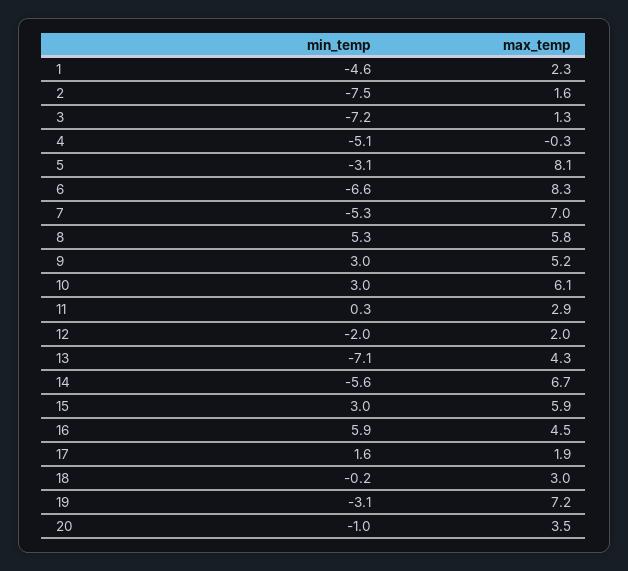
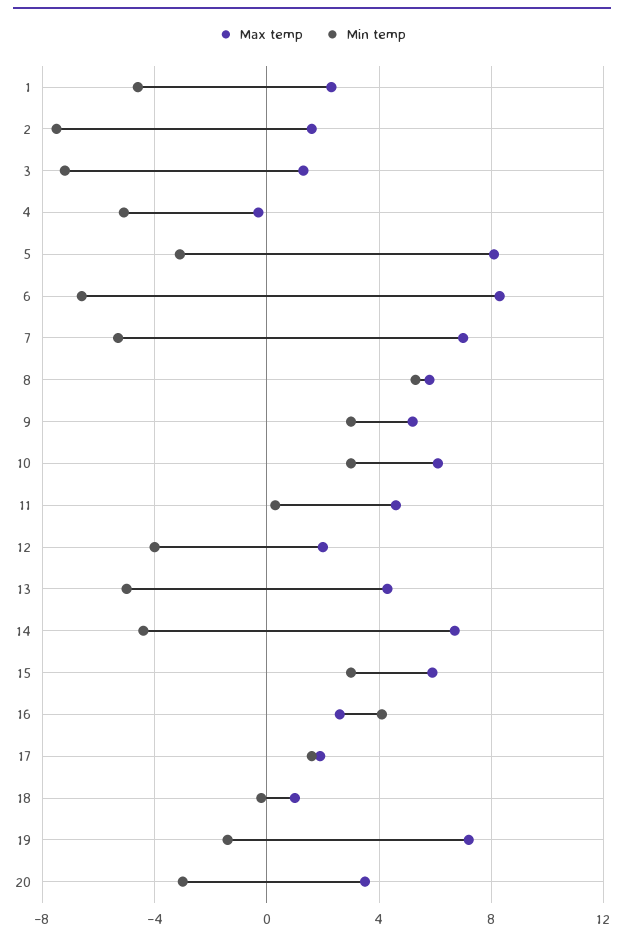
max_temp, 11: 2.9 -> 4.5
min_temp, 12: -2 -> -4
min_temp, 13: -7.1 -> -5
min_temp, 14: -5.6 -> -4.5
min_temp, 16: 5.9 -> 4
max_temp, 16: 4.5 -> 2.5
max_temp, 18: 3 -> 1
min_temp, 19: -3.1 -> -1.5
min_temp, 20: -1 -> -3

